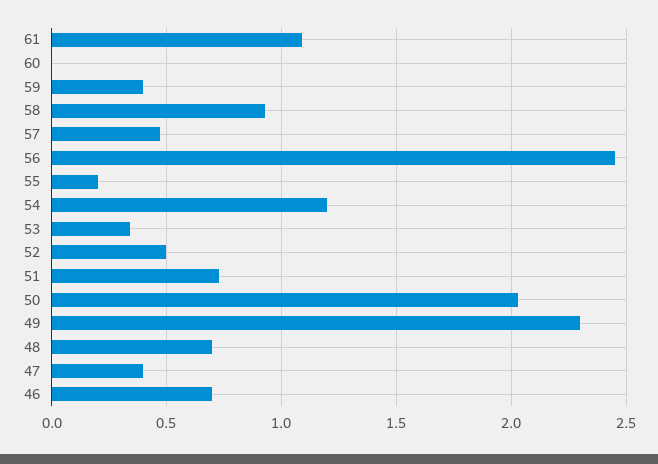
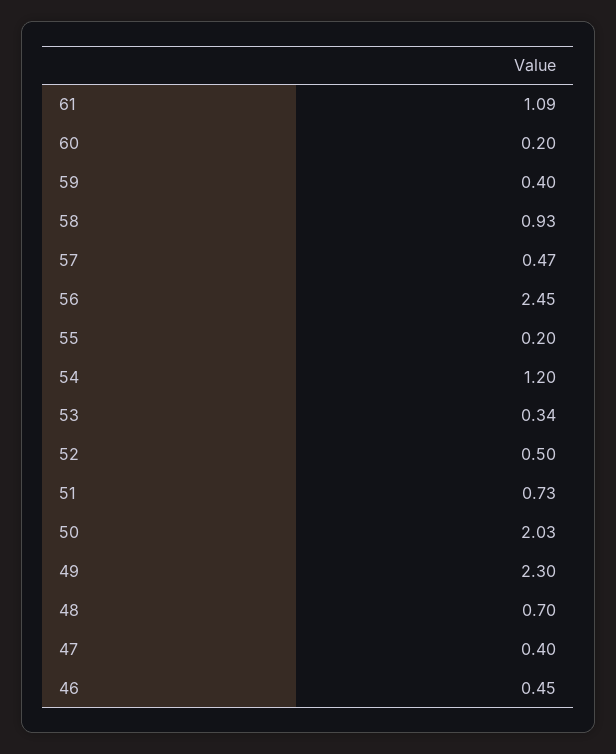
60: 0 -> 0.2
46: 0.7 -> 0.45

